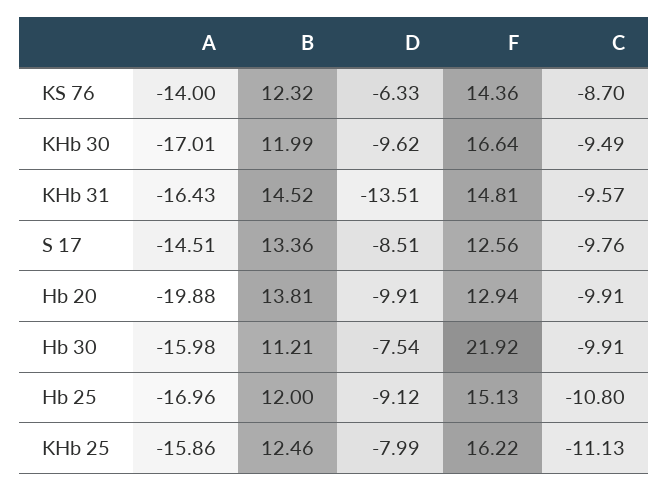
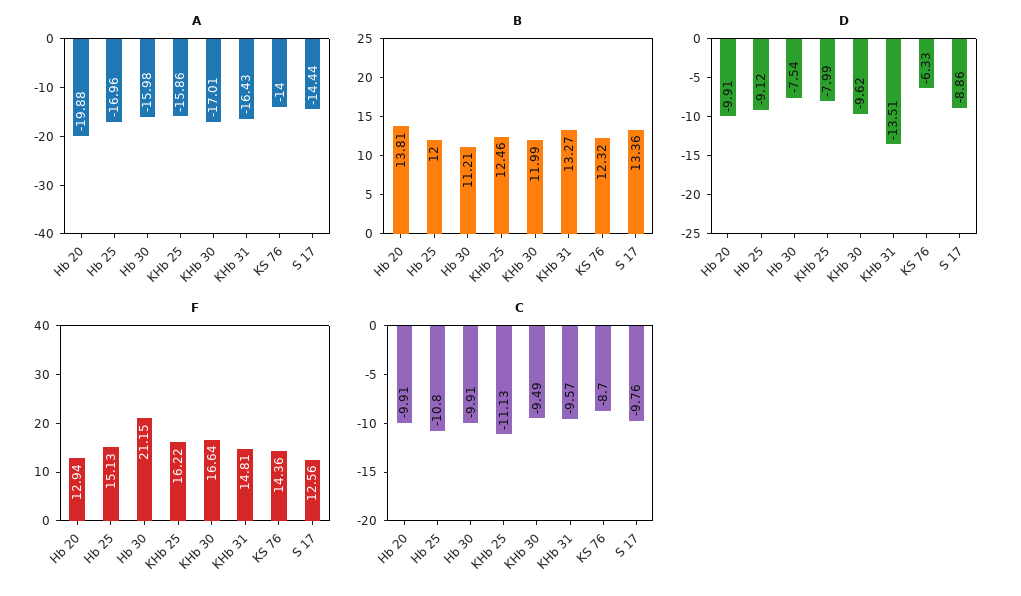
B, KHb 31: 14.52 -> 13.27
A, S 17: -14.51 -> -14.44
D, S 17: -8.51 -> -8.86
F, Hb 30: 21.92 -> 21.15

